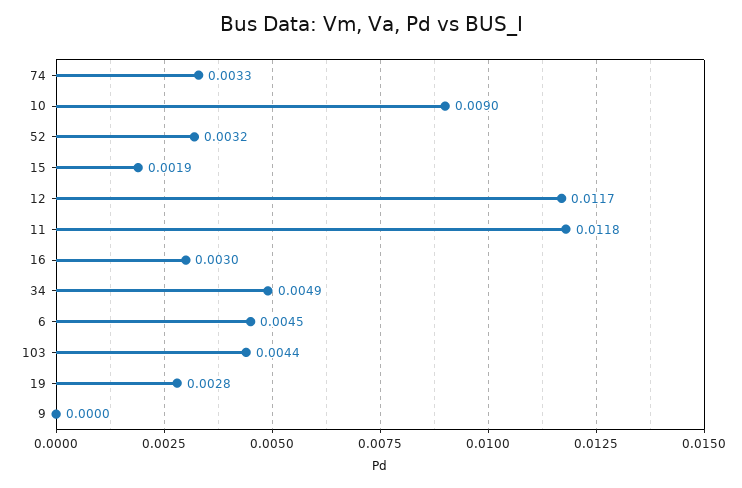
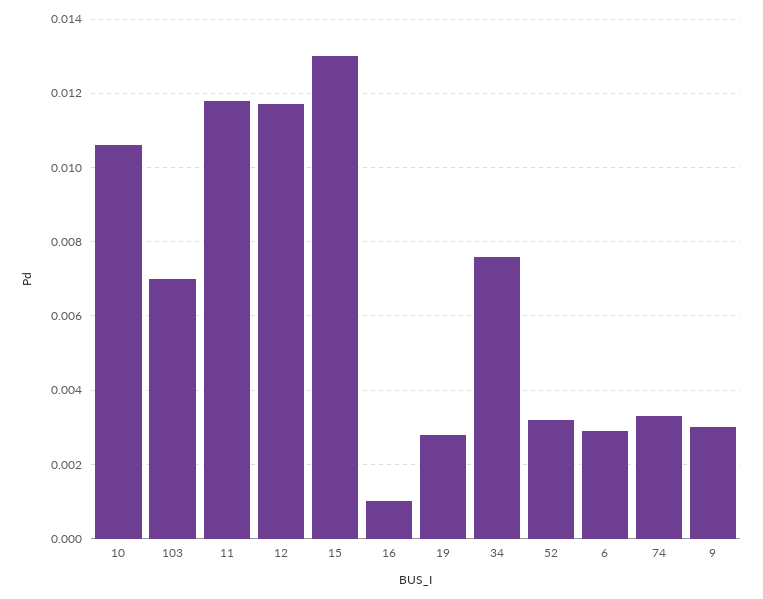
10: 0.009 -> 0.0105
15: 0.0019 -> 0.013
16: 0.003 -> 0.001
34: 0.0049 -> 0.0075
6: 0.0045 -> 0.003
103: 0.0044 -> 0.007
9: 0 -> 0.003

